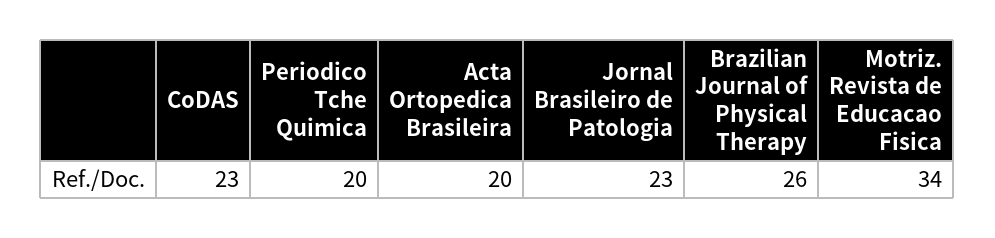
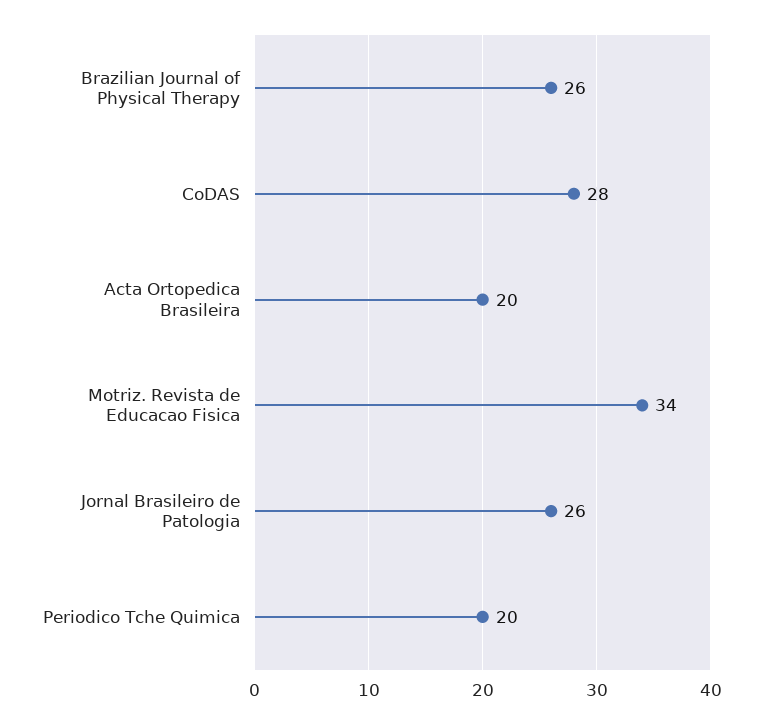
CoDAS: 23 -> 28
Jornal Brasileiro de Patologia: 23 -> 26

